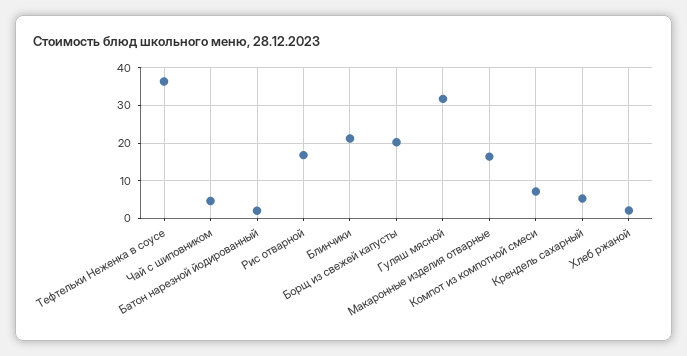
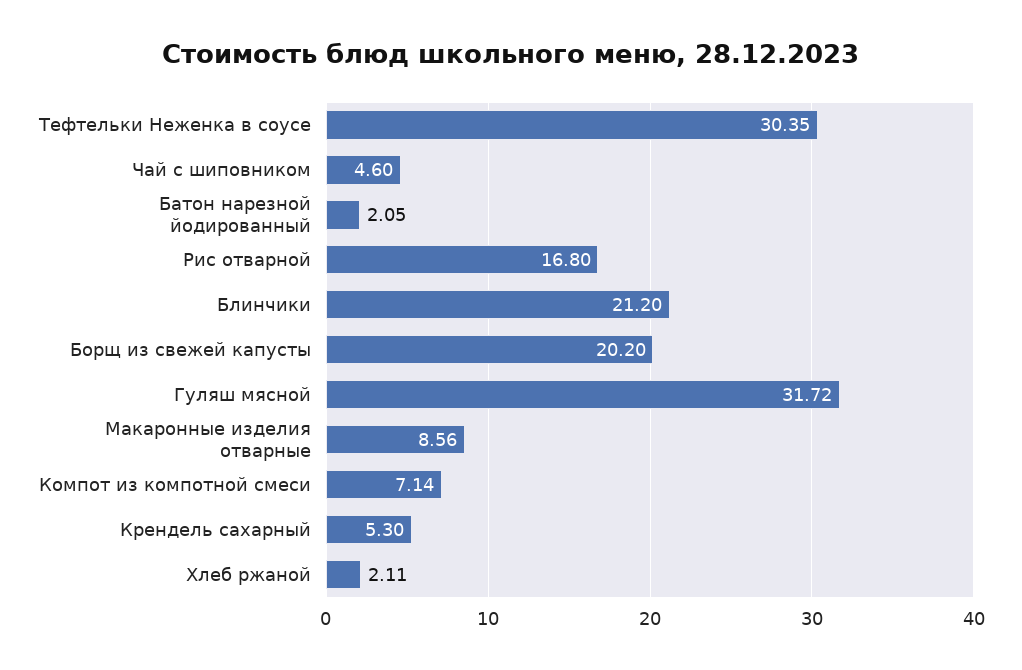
Тефтельки Неженка в соусе: 36 -> 30.35
Макаронные изделия отварные: 16 -> 8.56

